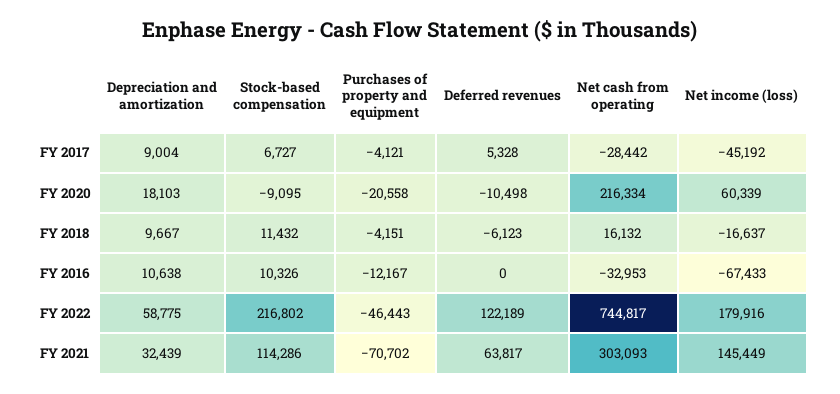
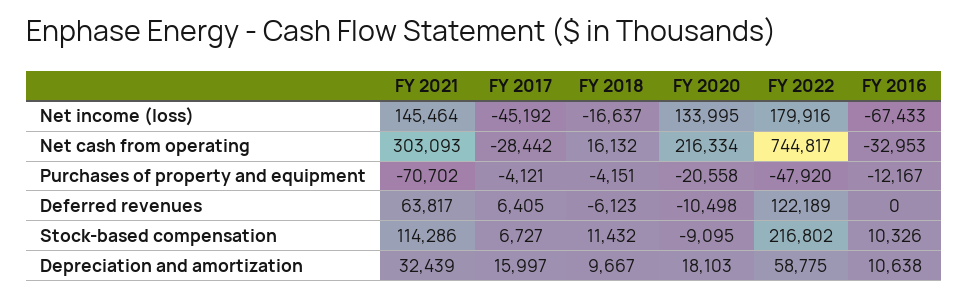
Depreciation and amortization, FY 2017: 9004 -> 15997
Deferred revenues, FY 2017: 5328 -> 6405
Net income (loss), FY 2020: 60339 -> 133995
Purchases of property and equipment, FY 2022: -46443 -> -47920
Net income (loss), FY 2021: 145449 -> 145464

